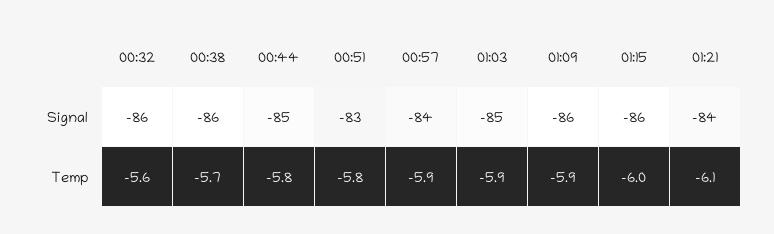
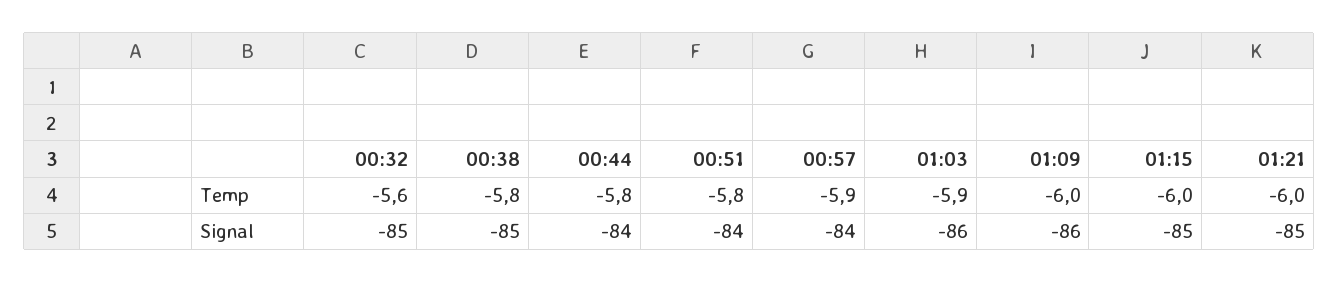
00:32, Signal: -86 -> -85
00:38, Signal: -86 -> -85
00:44, Signal: -85 -> -84
00:51, Signal: -83 -> -84
01:03, Signal: -85 -> -86
01:15, Signal: -86 -> -85
01:21, Signal: -84 -> -85
00:38, Temp: -5.7 -> -5.8
01:09, Temp: -5.9 -> -6
01:21, Temp: -6.1 -> -6

